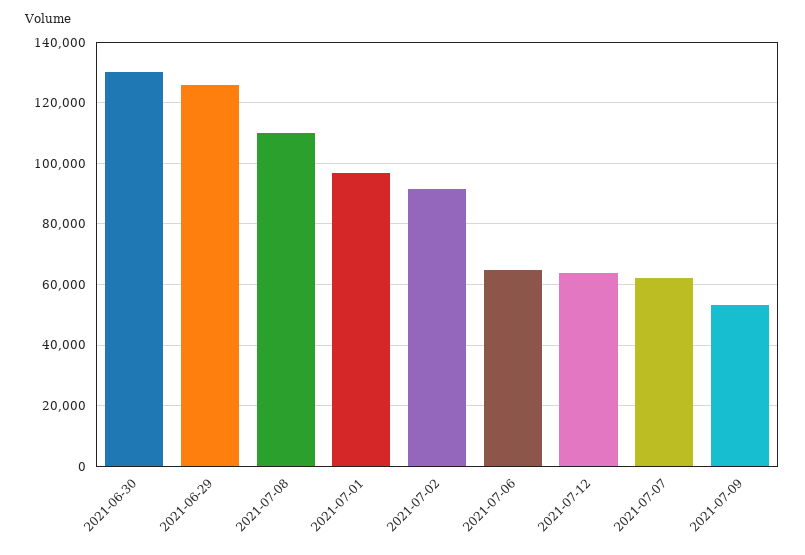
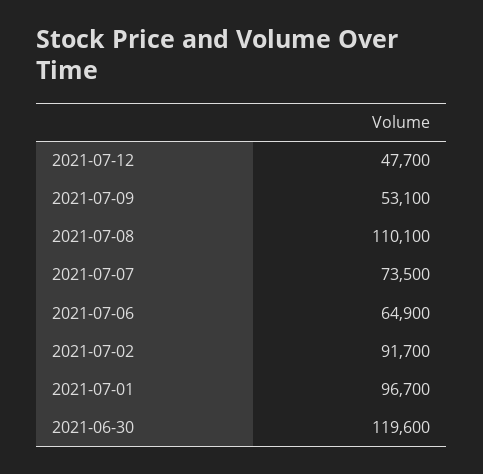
2021-06-30: 130000 -> 119600
2021-06-29: 126000 -> none
2021-07-12: 64000 -> 47700
2021-07-07: 62000 -> 73500

